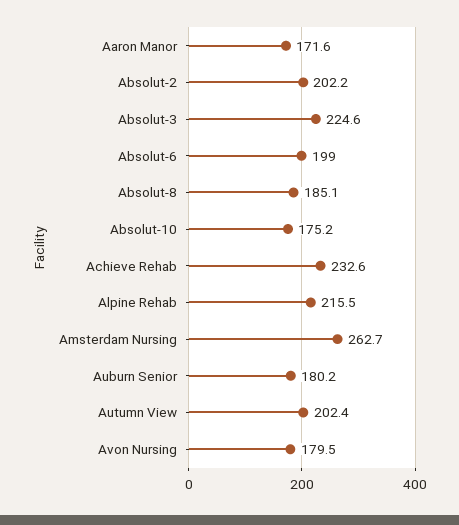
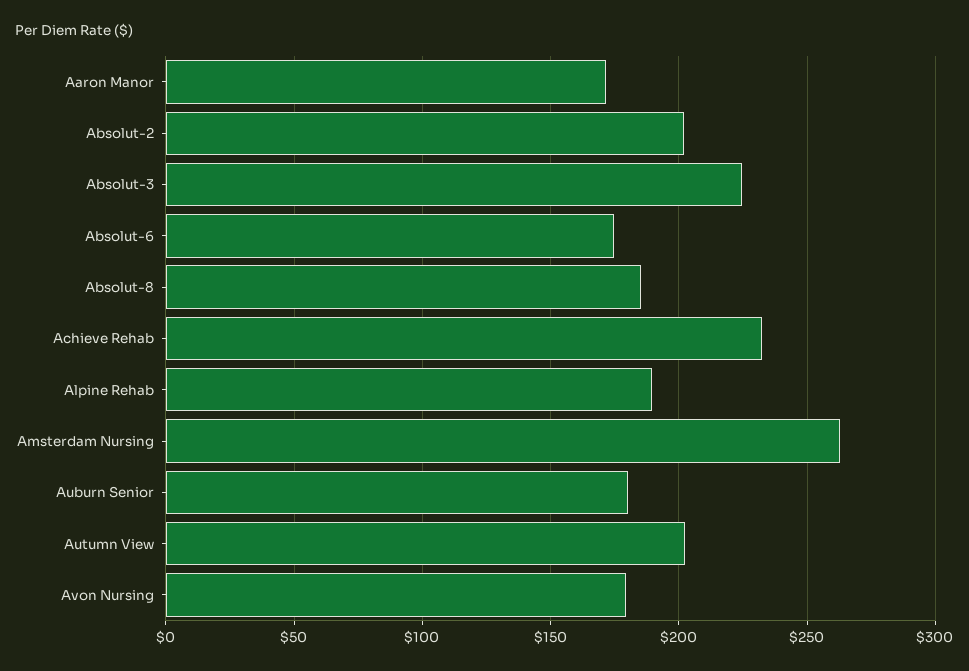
Absolut-6: 199 -> 175
Absolut-10: 175.2 -> none
Alpine Rehab: 215.5 -> 190

